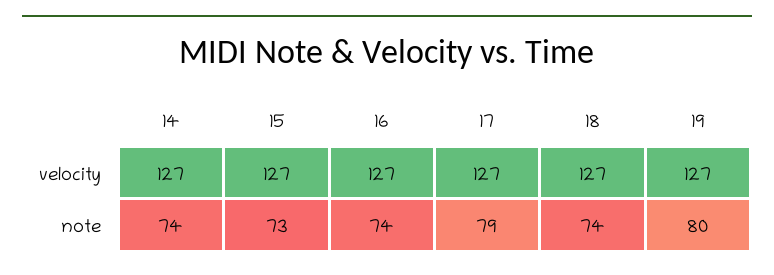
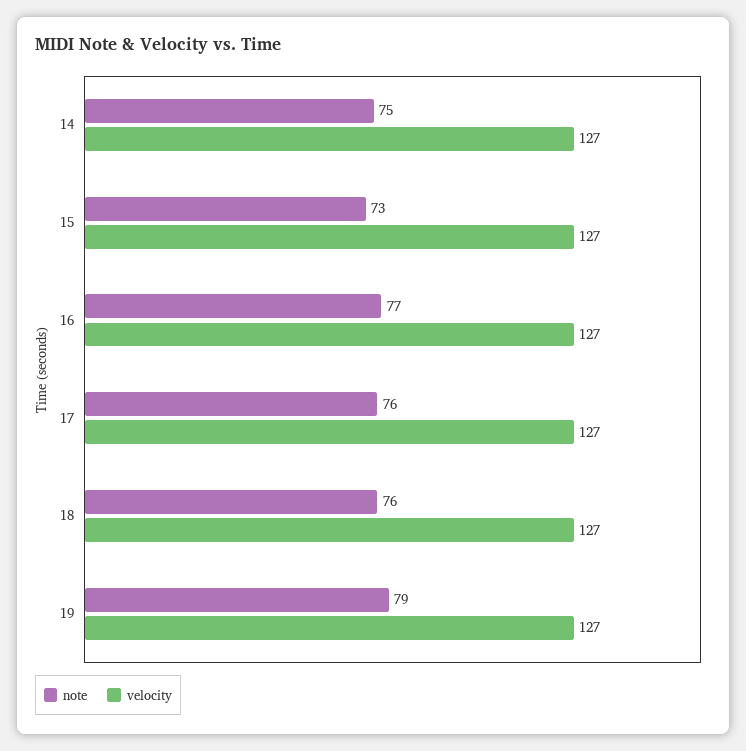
note, 14: 74 -> 75
note, 16: 74 -> 77
note, 17: 79 -> 76
note, 18: 74 -> 76
note, 19: 80 -> 79

